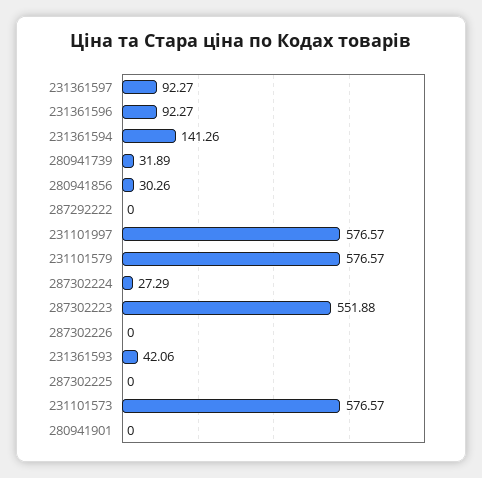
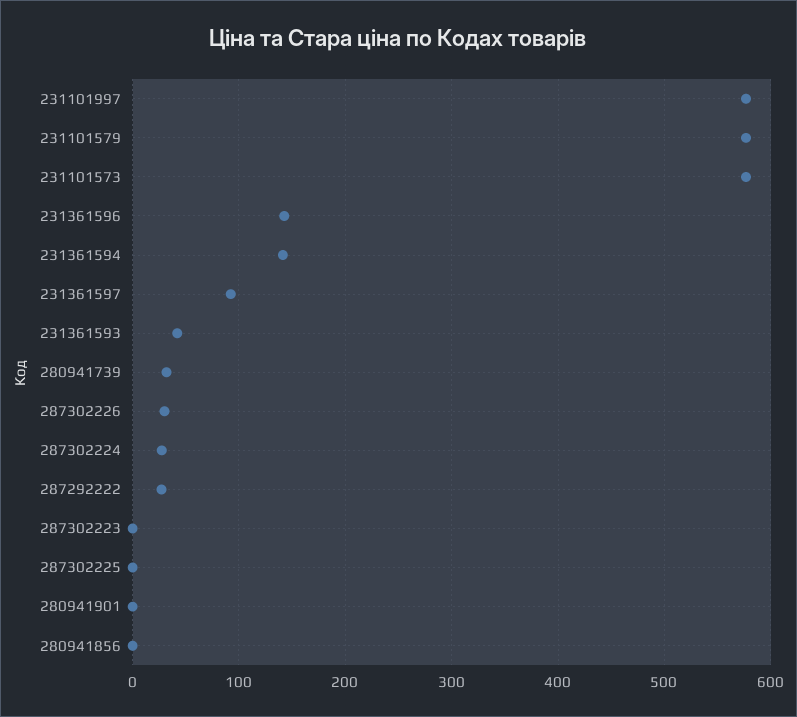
231361596: 92.27 -> 140
280941856: 30.26 -> 0
287292222: 0 -> 30
287302223: 551.88 -> 0
287302226: 0 -> 30

